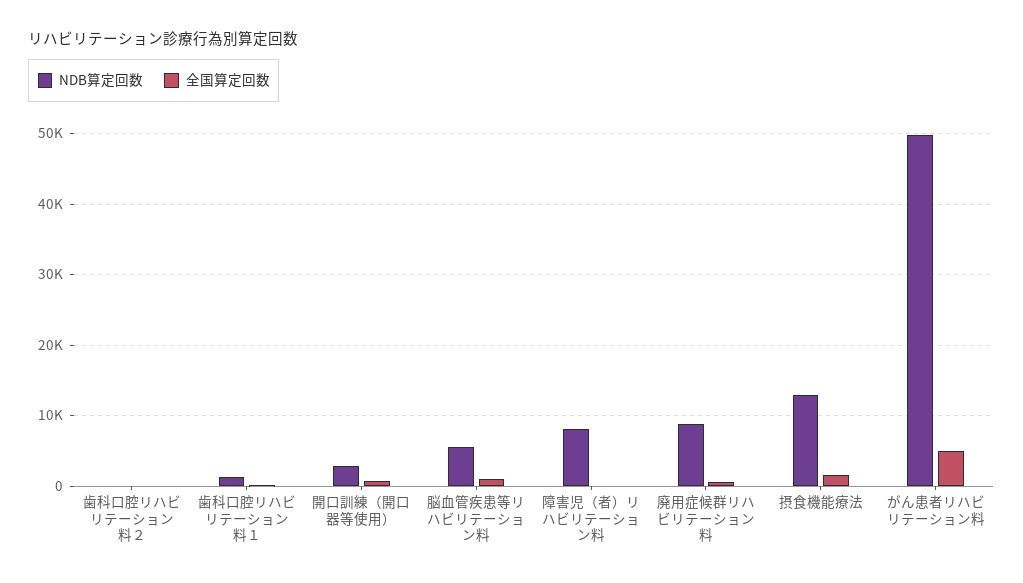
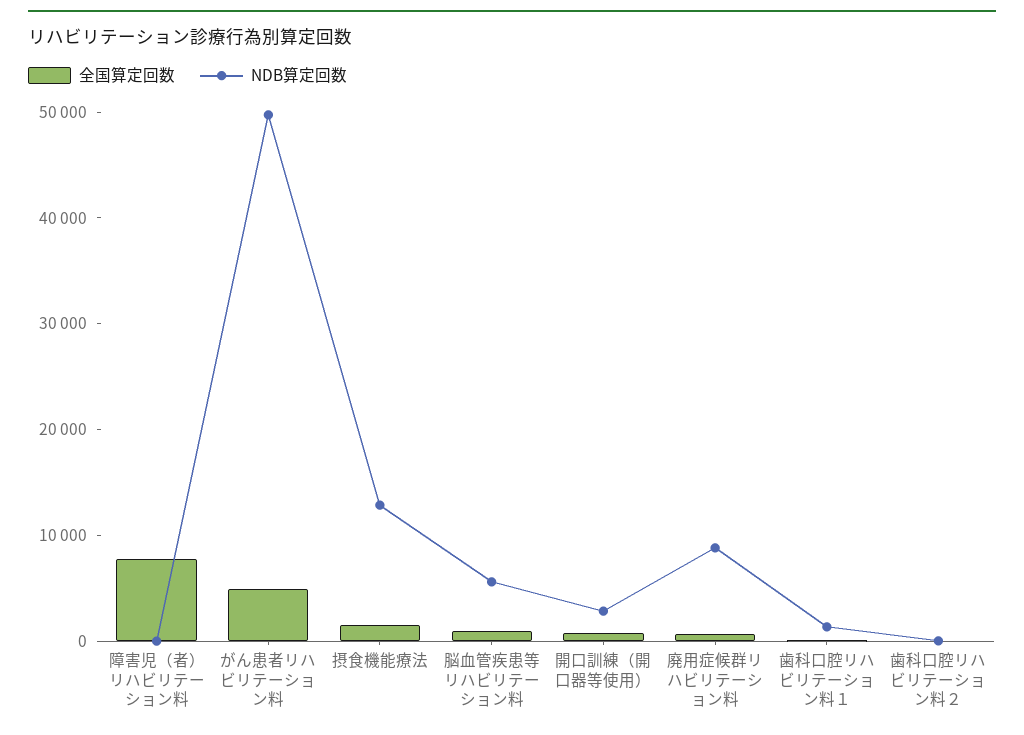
NDB算定回数, 障害児（者）リハビリテーション料: 8000 -> 0
全国算定回数, 障害児（者）リハビリテーション料: 0 -> 8000

